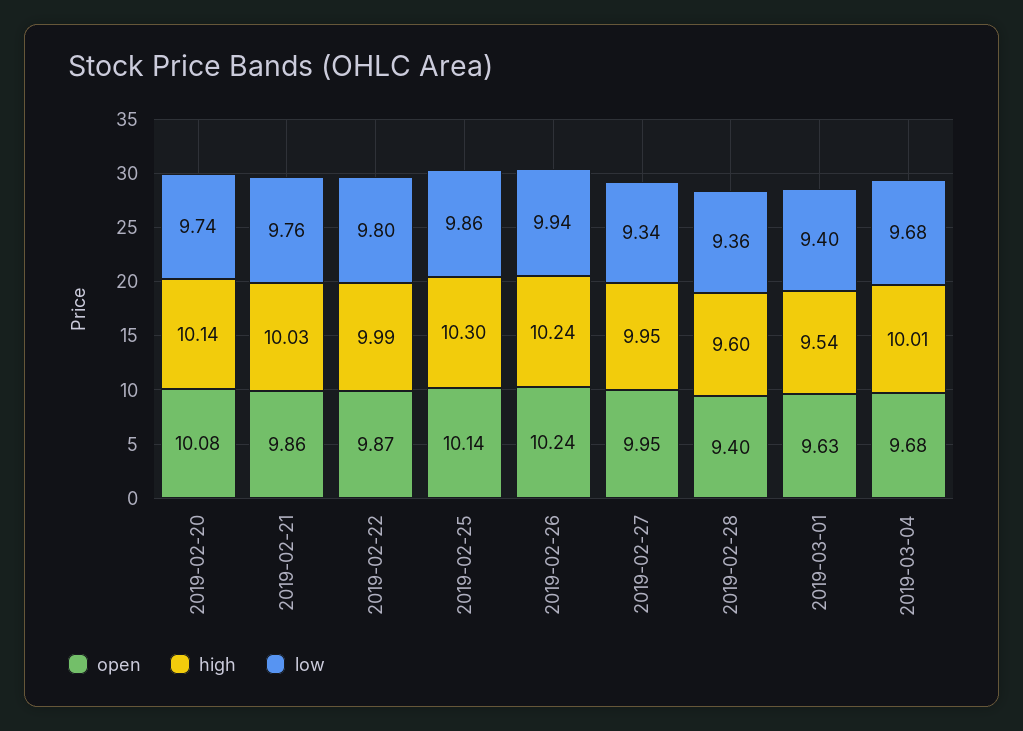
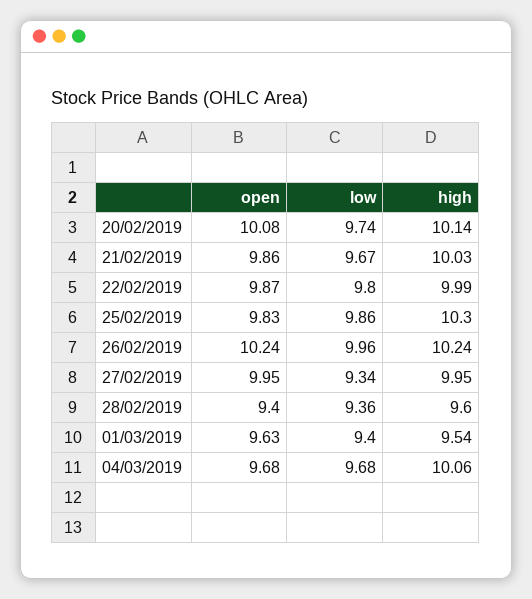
low, 2019-02-21: 9.76 -> 9.67
open, 2019-02-25: 10.14 -> 9.83
low, 2019-02-26: 9.94 -> 9.96
high, 2019-03-04: 10.01 -> 10.06

